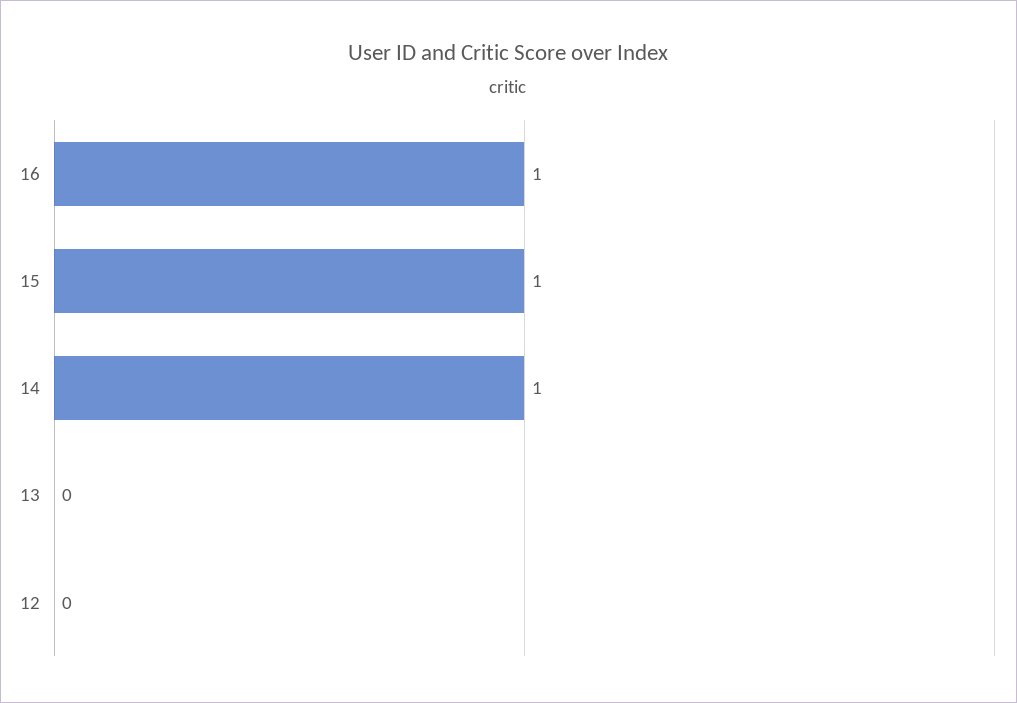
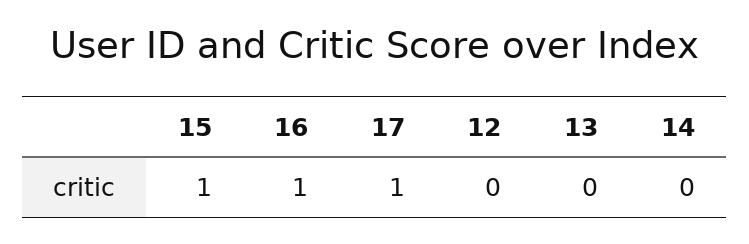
14: 1 -> 0
17: none -> 1

